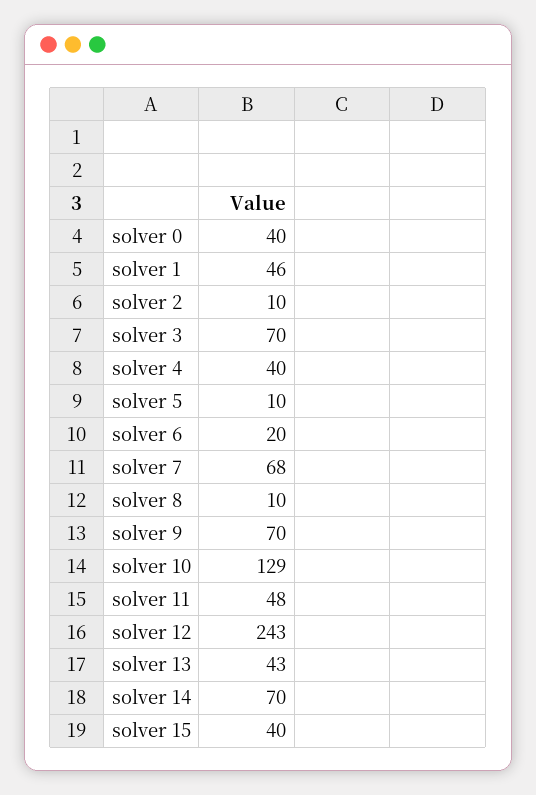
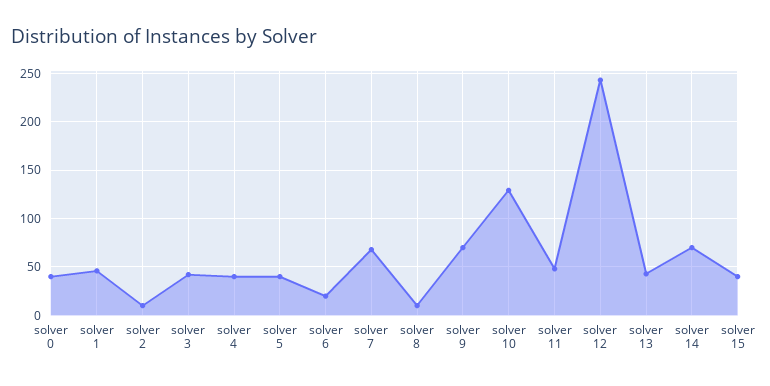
solver 3: 70 -> 40
solver 5: 10 -> 40

